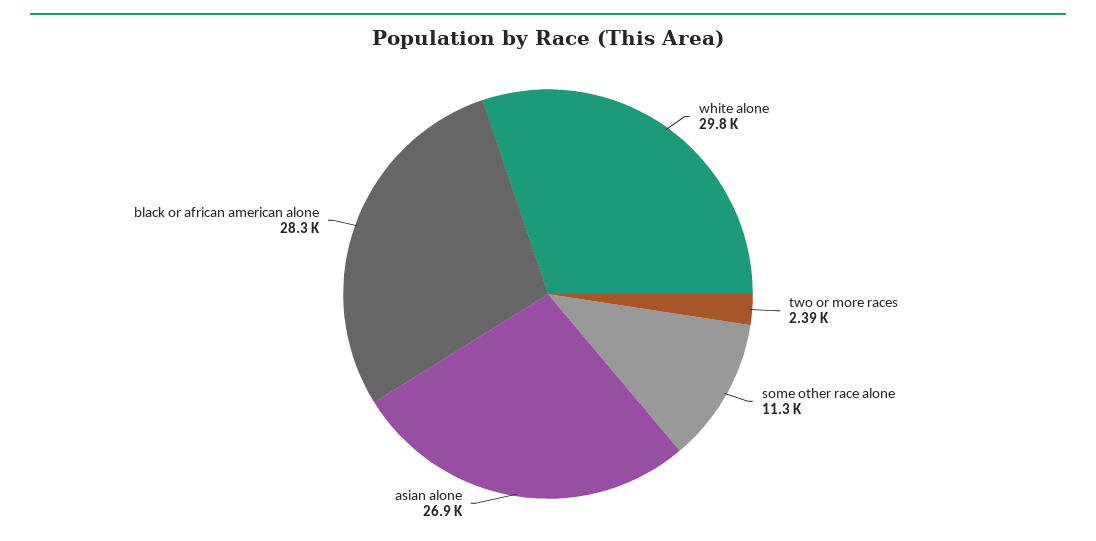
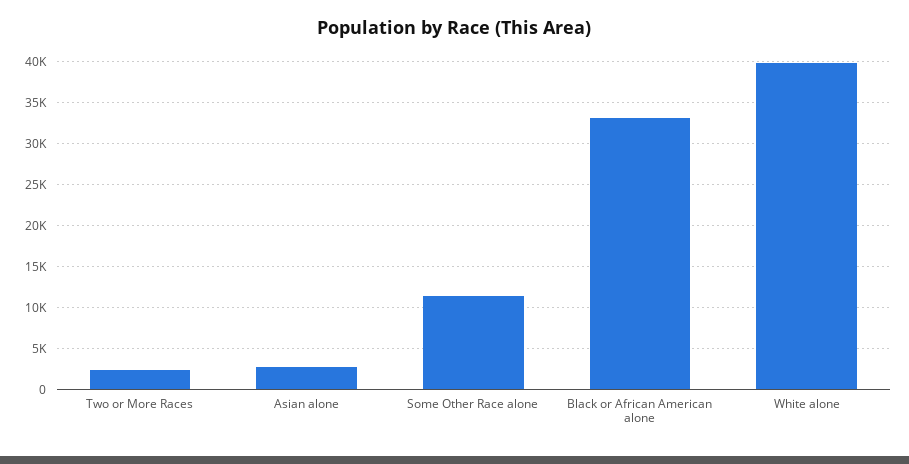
white alone: 29800 -> 40000
asian alone: 26900 -> 3000
black or african american alone: 28300 -> 33000

